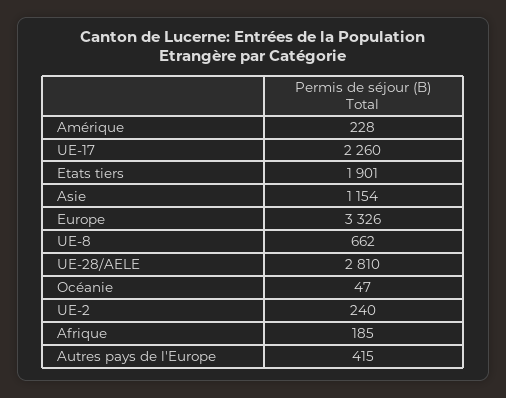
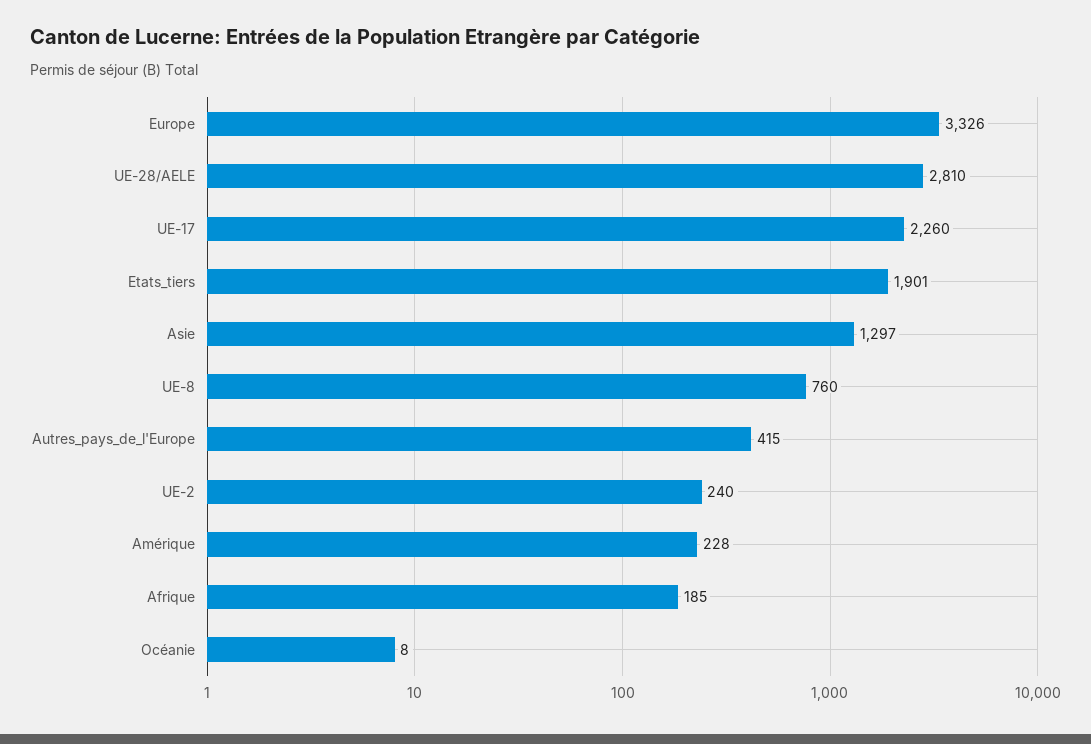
Asie: 1154 -> 1297
UE-8: 662 -> 760
Océanie: 47 -> 8

